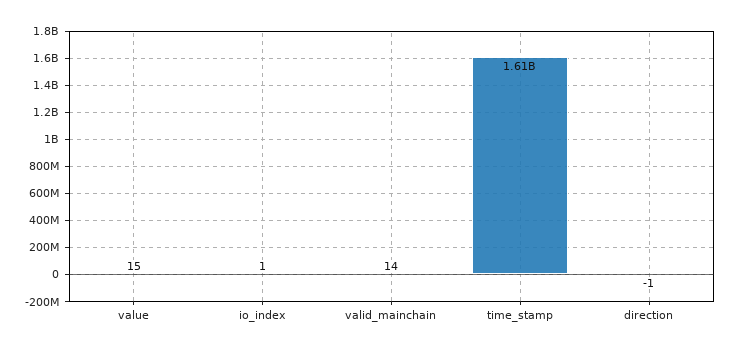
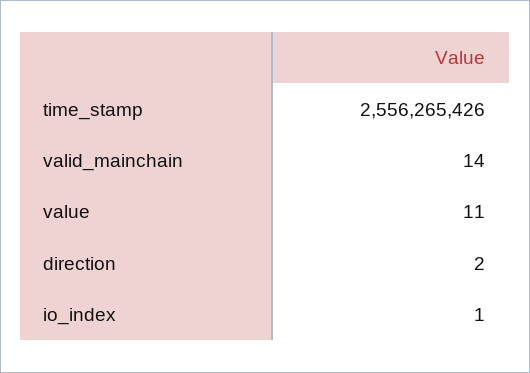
value: 15 -> 11
time_stamp: 1610000000 -> 2556265426
direction: -1 -> 2

